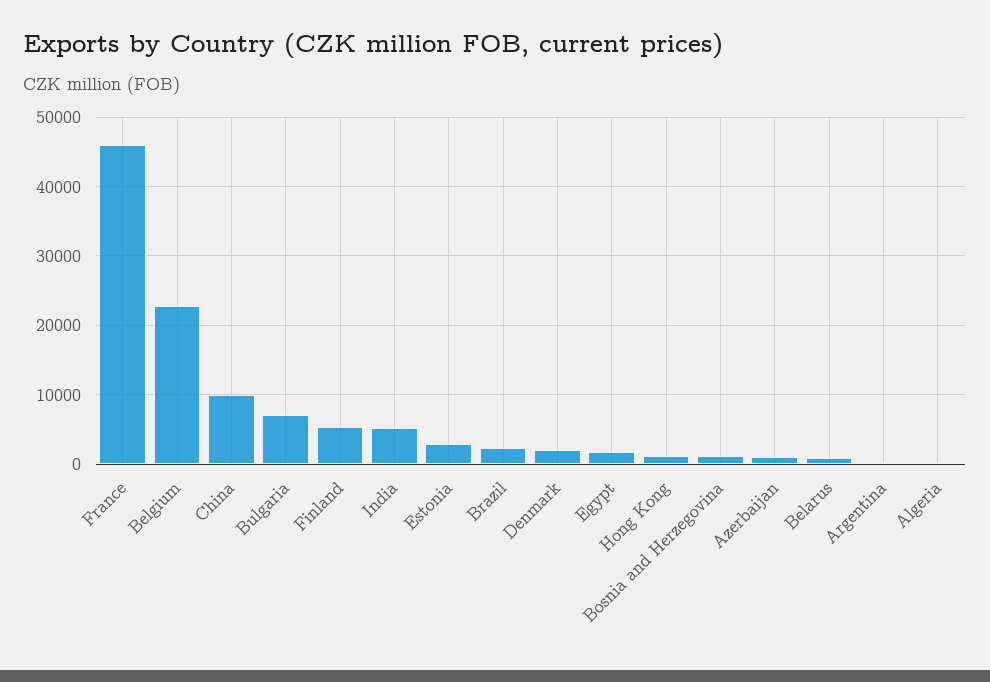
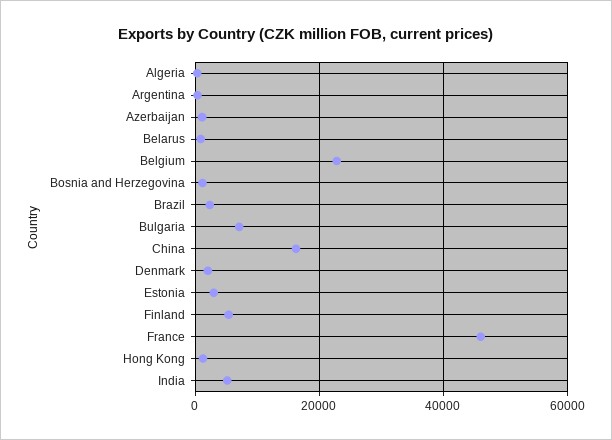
China: 10000 -> 16000
Egypt: 2000 -> none

